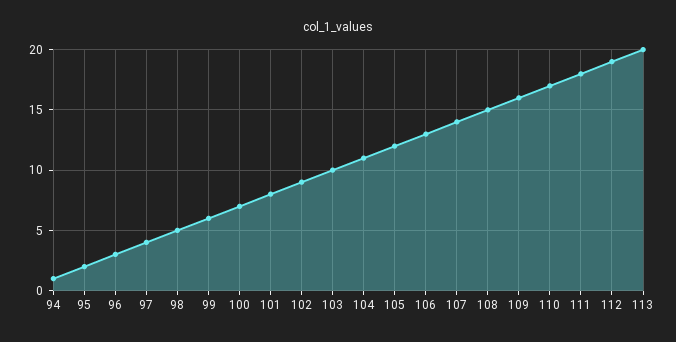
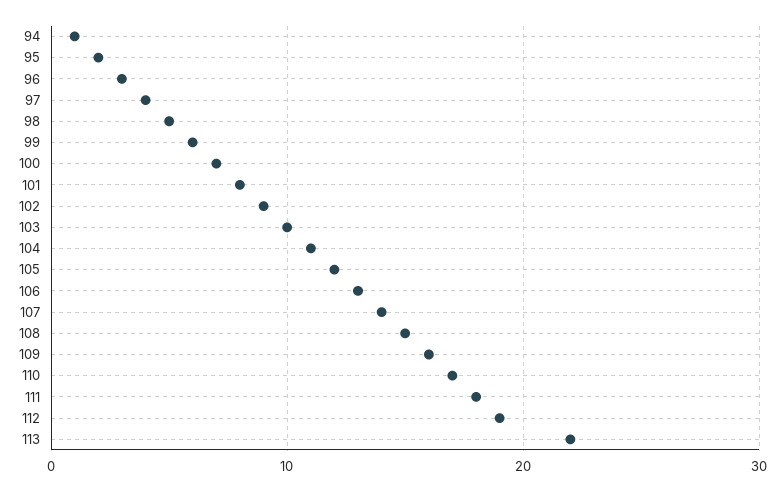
113: 20 -> 22

